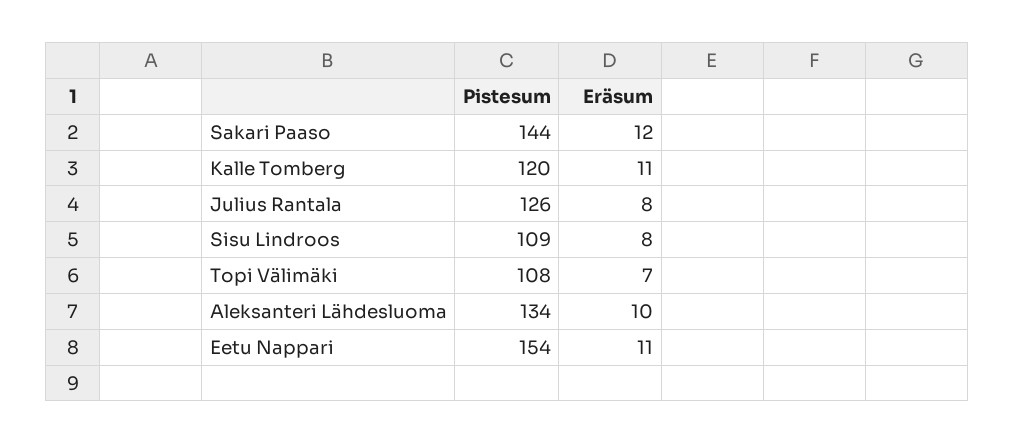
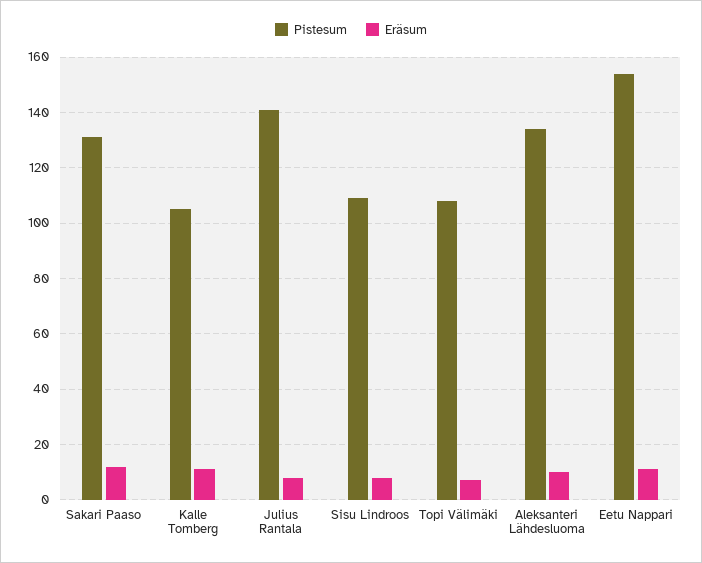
Pistesum, Sakari Paaso: 144 -> 130
Pistesum, Kalle Tomberg: 120 -> 105
Pistesum, Julius Rantala: 126 -> 140

